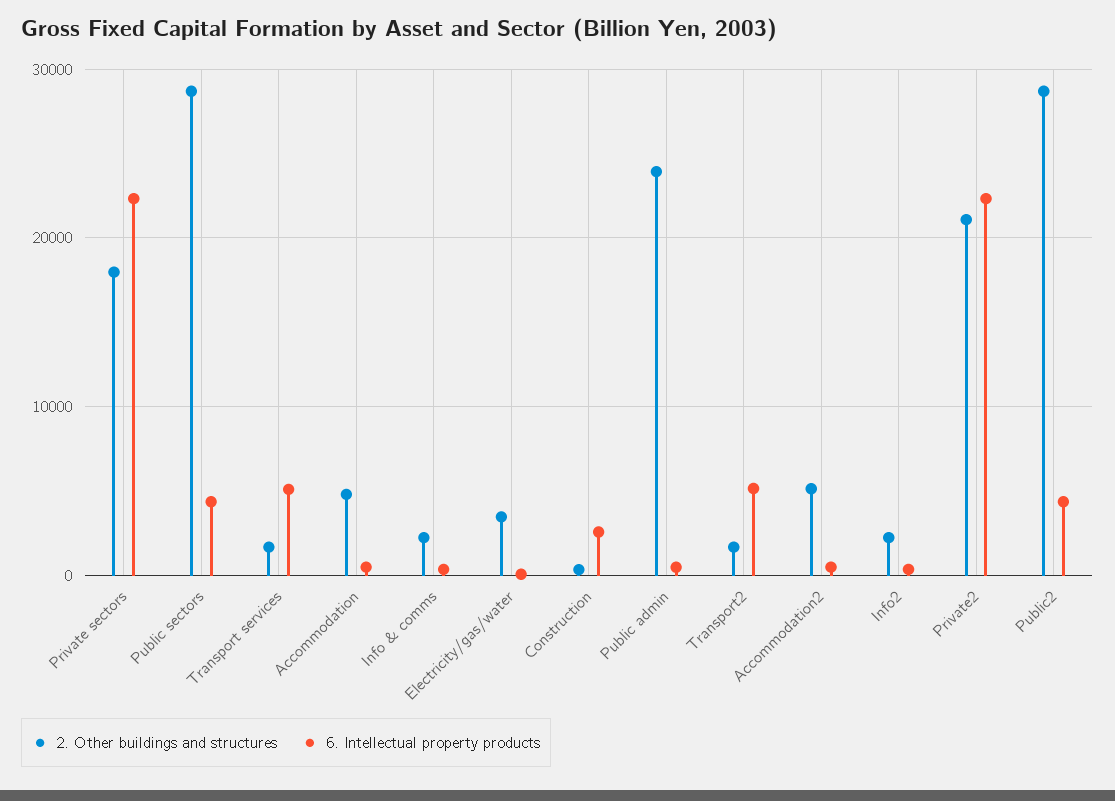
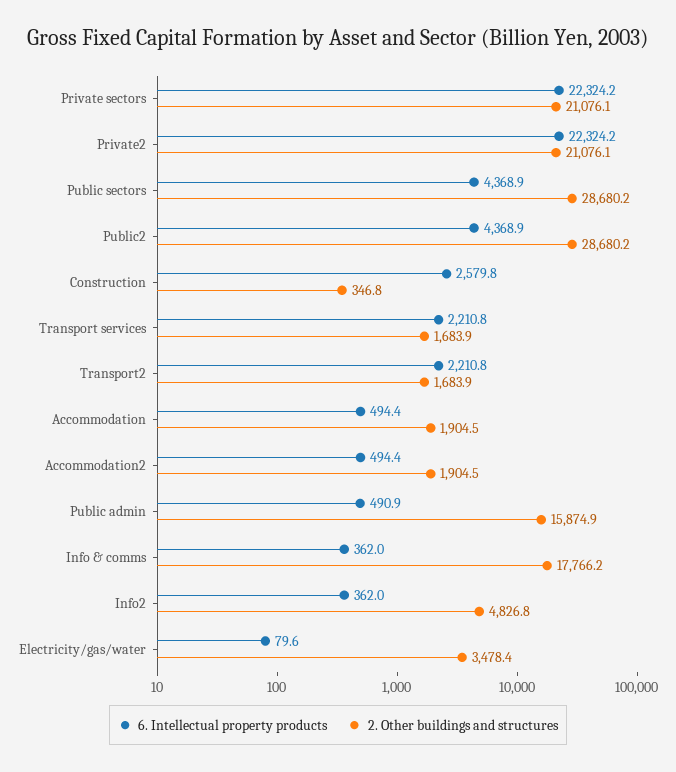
2. Other buildings and structures, Private sectors: 18000 -> 21076.1
6. Intellectual property products, Transport services: 5000 -> 2210.8
2. Other buildings and structures, Accommodation: 5000 -> 1904.5
2. Other buildings and structures, Info & comms: 2000 -> 17766.2
2. Other buildings and structures, Public admin: 24000 -> 15874.9
6. Intellectual property products, Transport2: 5000 -> 2210.8
2. Other buildings and structures, Accommodation2: 5000 -> 1904.5
2. Other buildings and structures, Info2: 2000 -> 4826.8

